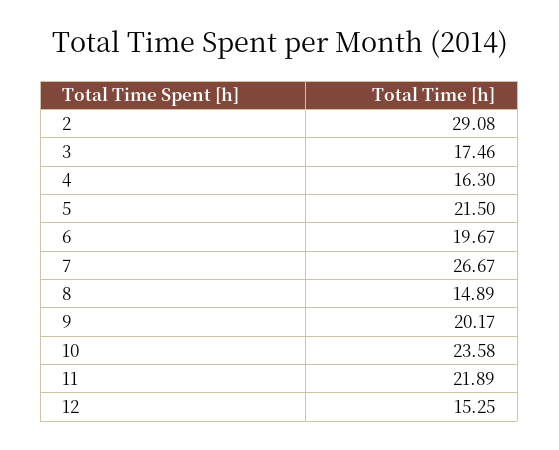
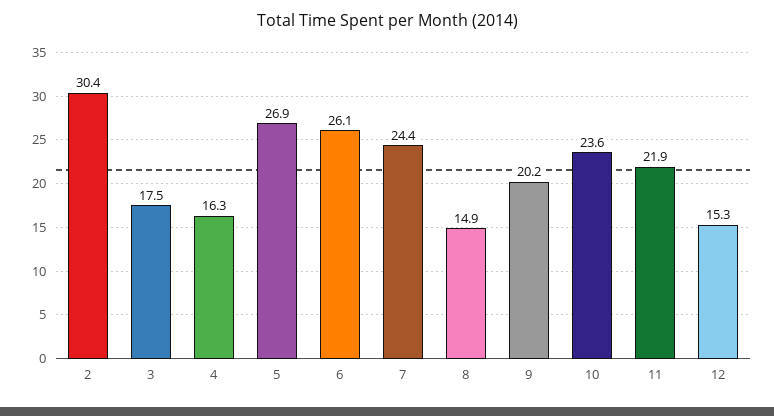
2: 29.08 -> 30.4
5: 21.5 -> 26.9
6: 19.67 -> 26.1
7: 26.67 -> 24.4

